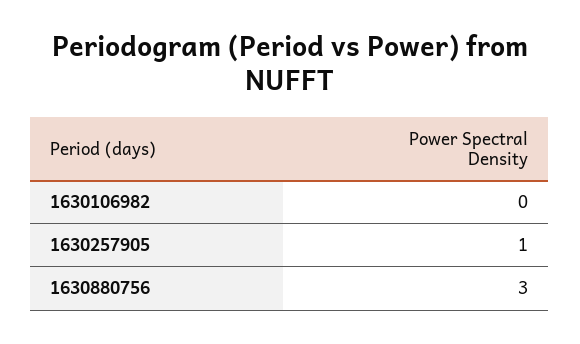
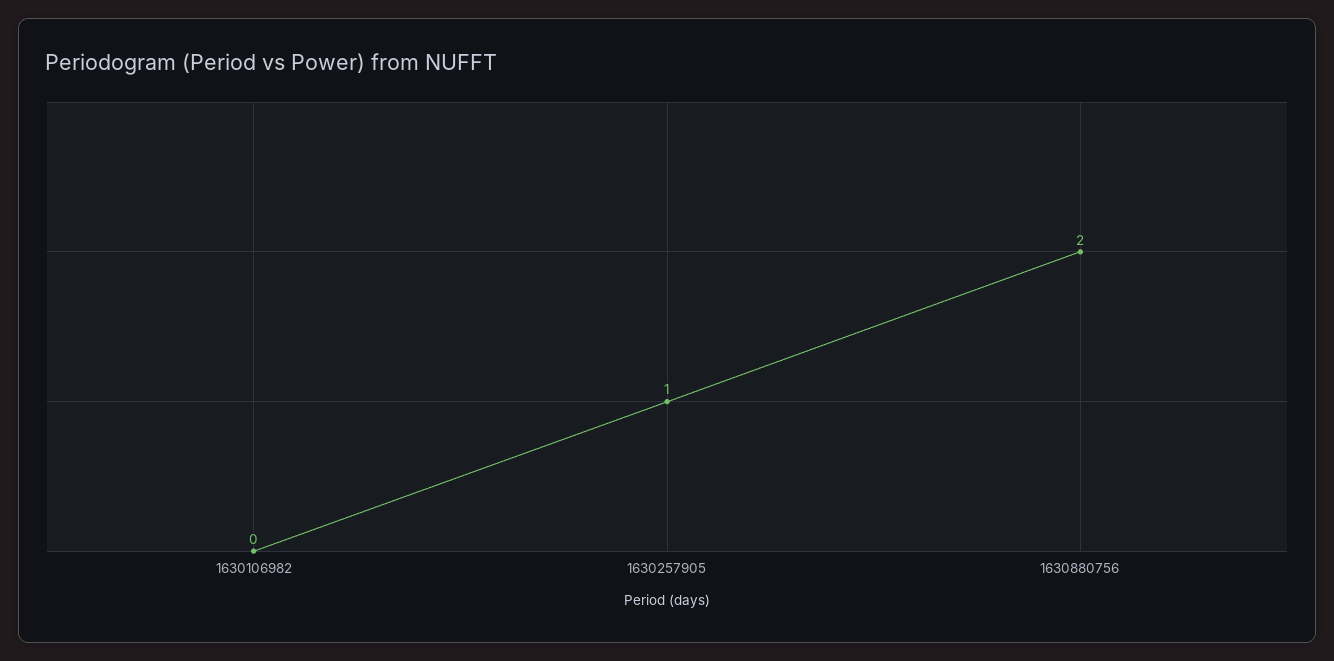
1630880756: 3 -> 2

